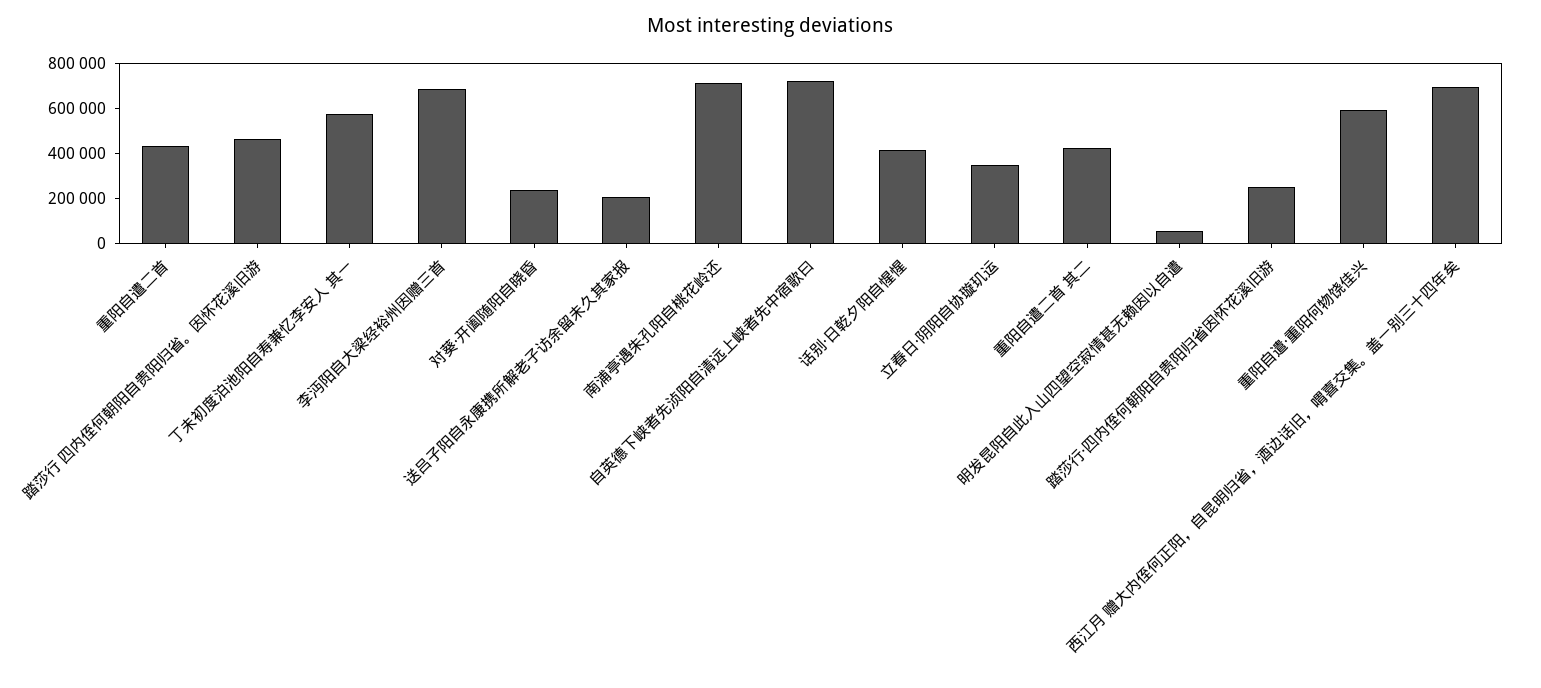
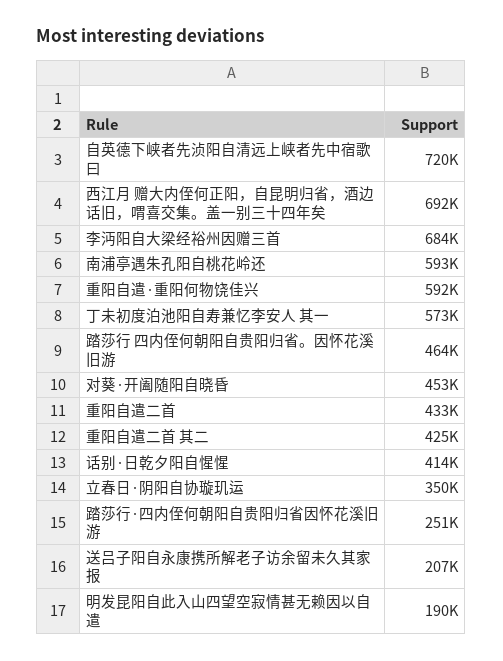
对葵·开阖随阳自晓昏: 250000 -> 453000
南浦亭遇朱孔阳自桃花岭还: 700000 -> 593000
明发昆阳自此入山四望空寂情甚无赖因以自遣: 50000 -> 190000

